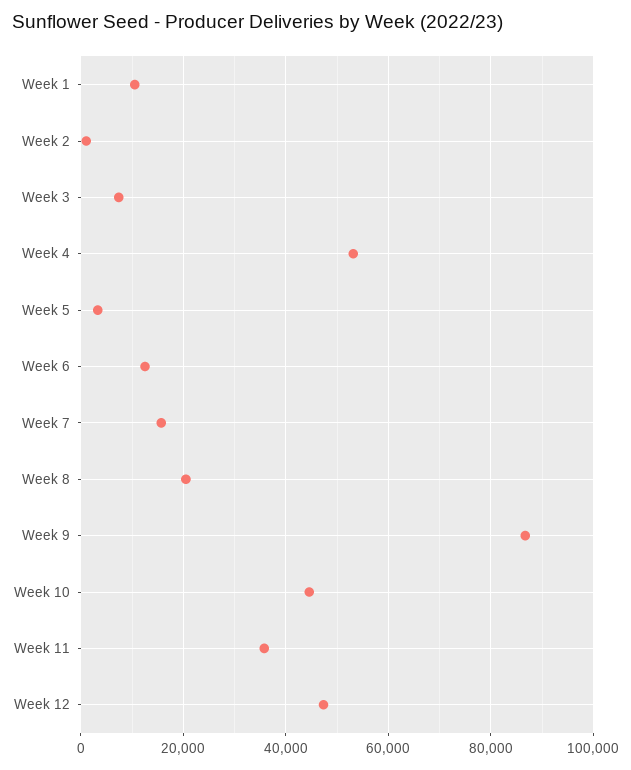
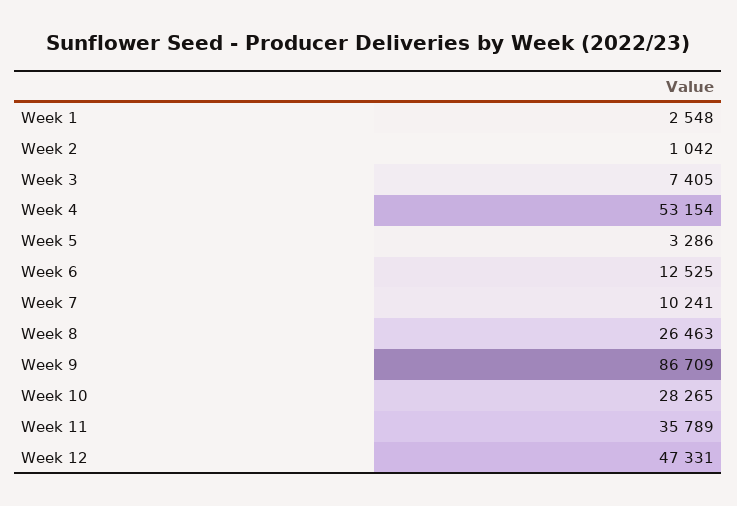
Week 1: 10000 -> 2548
Week 7: 16000 -> 10241
Week 8: 20000 -> 26463
Week 10: 44000 -> 28265

